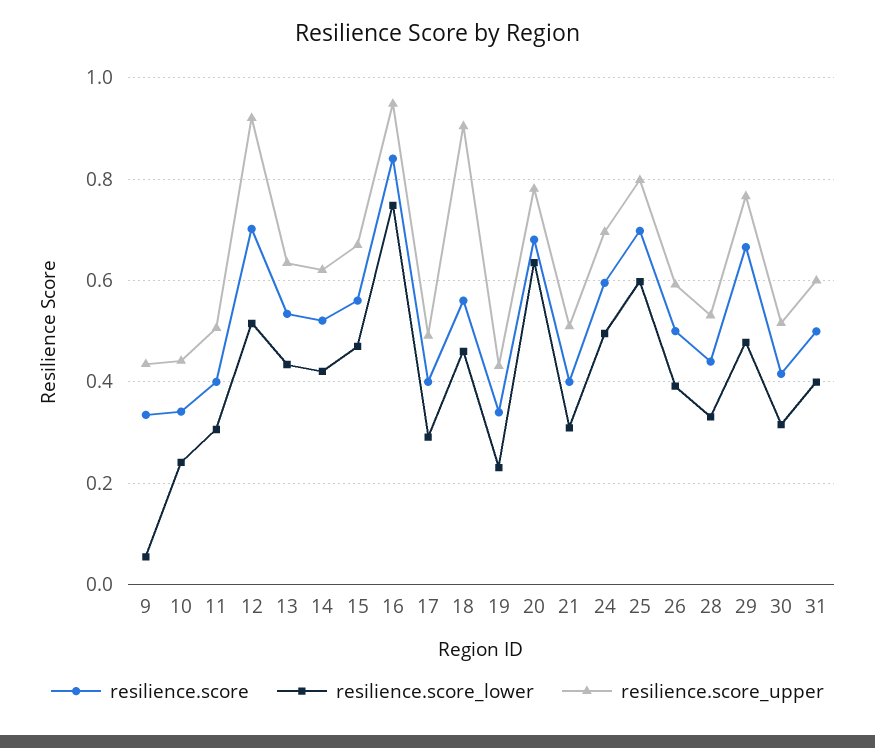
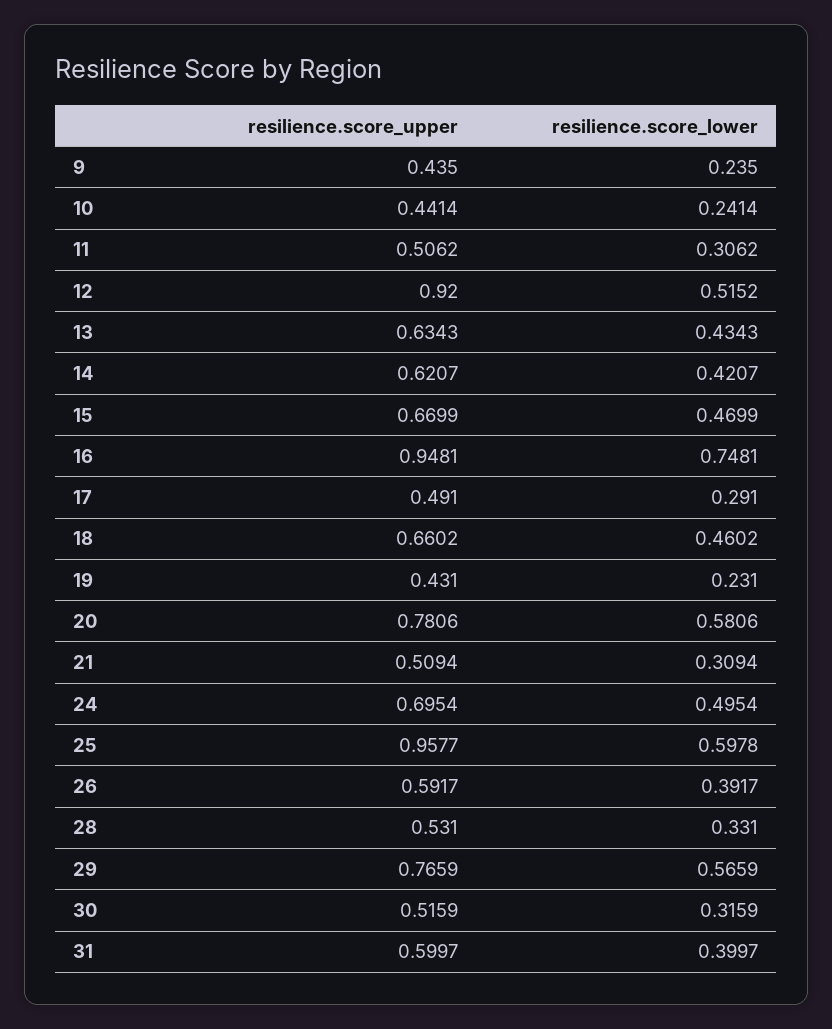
resilience.score, 9: 0.34 -> none
resilience.score_lower, 9: 0.06 -> 0.235
resilience.score, 10: 0.34 -> none
resilience.score, 11: 0.4 -> none
resilience.score, 12: 0.7 -> none
resilience.score, 13: 0.54 -> none
resilience.score, 14: 0.52 -> none
resilience.score, 15: 0.56 -> none
resilience.score, 16: 0.84 -> none
resilience.score, 17: 0.4 -> none
resilience.score, 18: 0.56 -> none
resilience.score_upper, 18: 0.9 -> 0.6602
resilience.score, 19: 0.34 -> none
resilience.score, 20: 0.68 -> none
resilience.score_lower, 20: 0.64 -> 0.5806
resilience.score, 21: 0.4 -> none
resilience.score, 24: 0.6 -> none
resilience.score, 25: 0.7 -> none
resilience.score_upper, 25: 0.8 -> 0.9577
resilience.score, 26: 0.5 -> none
resilience.score, 28: 0.44 -> none
resilience.score, 29: 0.66 -> none
resilience.score_lower, 29: 0.48 -> 0.5659
resilience.score, 30: 0.42 -> none
resilience.score, 31: 0.5 -> none

